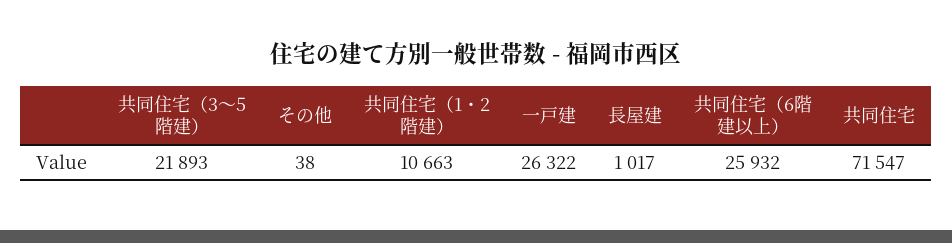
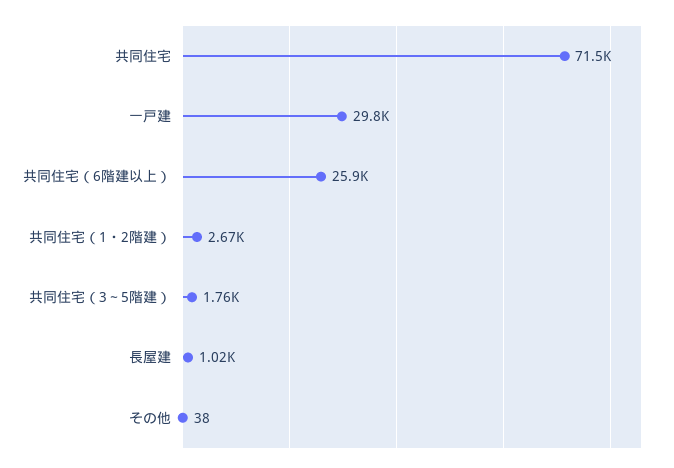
共同住宅（3～5階建）: 21893 -> 1760
共同住宅（1・2階建）: 10663 -> 2670
一戸建: 26322 -> 29800

